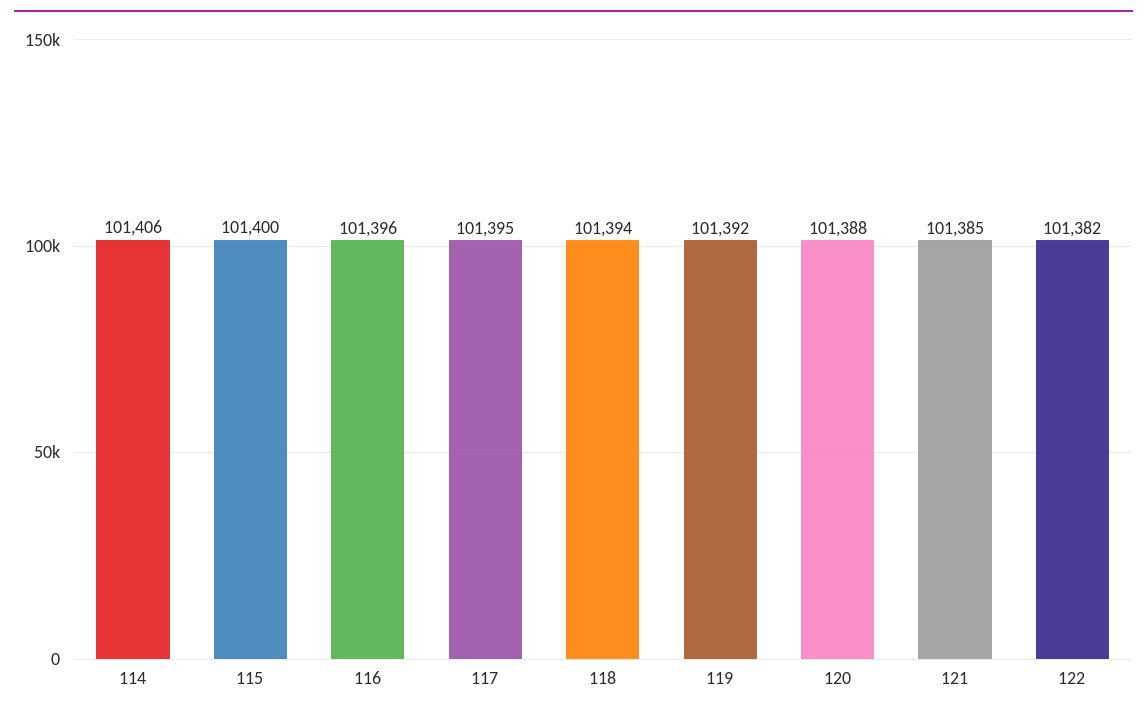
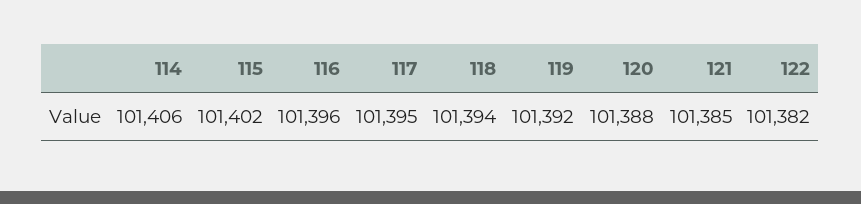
115: 101400 -> 101402

